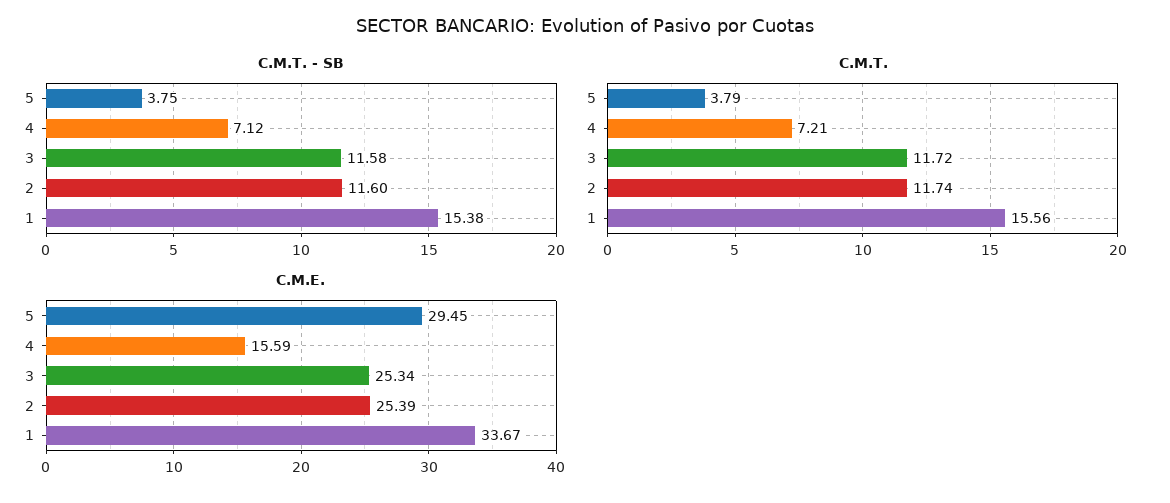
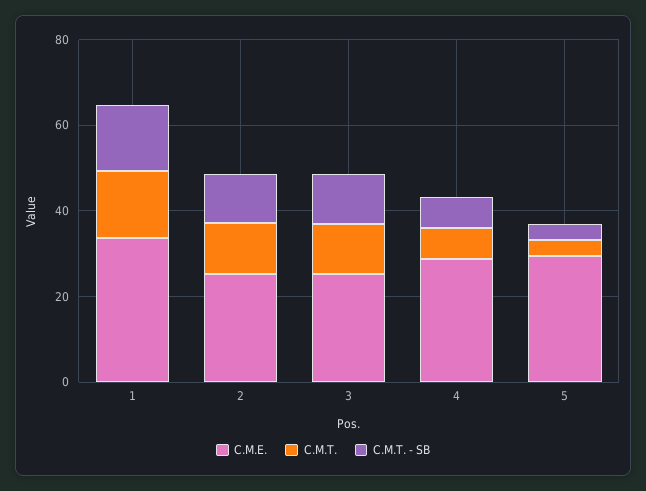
C.M.E., 4: 15.59 -> 30

